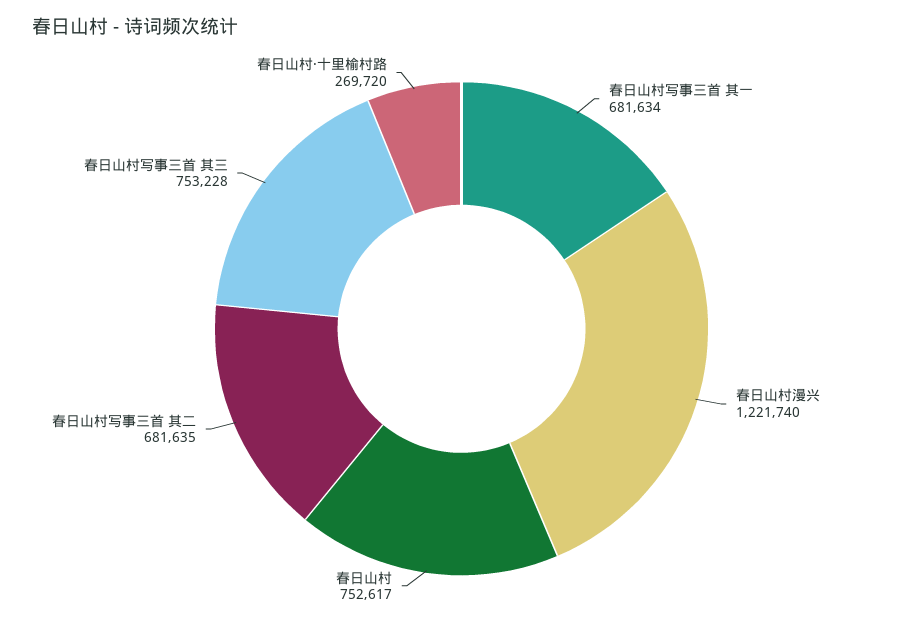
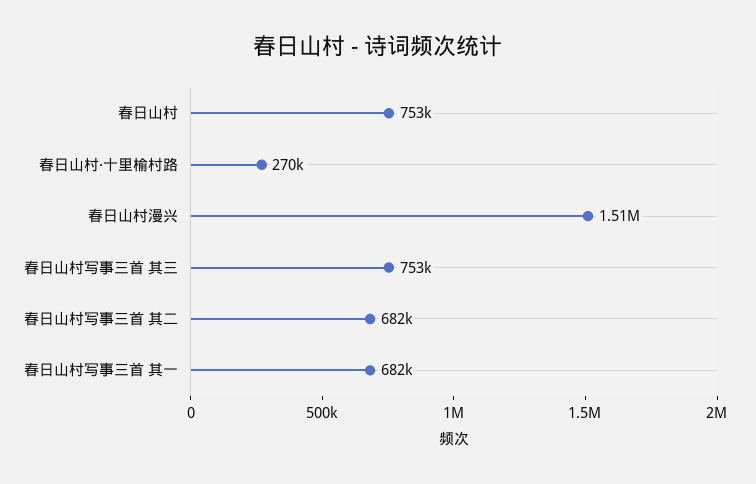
春日山村漫兴: 1221740 -> 1510000

